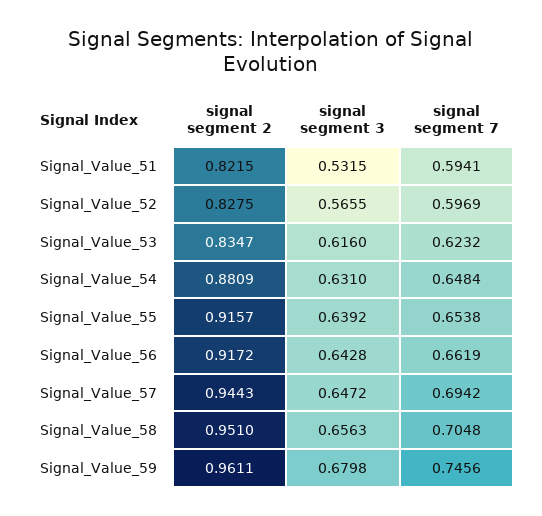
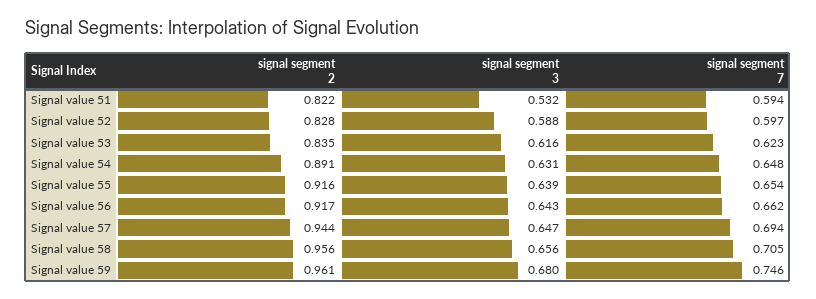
signal segment 3, Signal_Value_52: 0.5655 -> 0.588
signal segment 2, Signal_Value_54: 0.8809 -> 0.891
signal segment 2, Signal_Value_58: 0.951 -> 0.956

